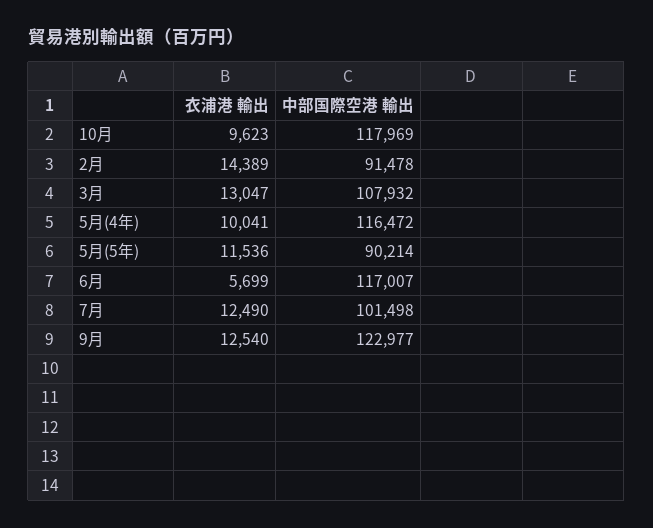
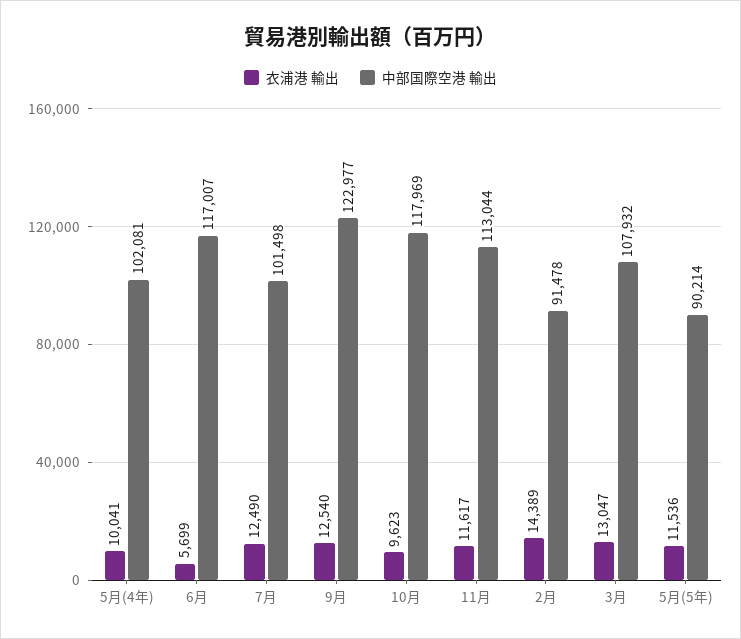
中部国際空港 輸出, 5月(4年): 116472 -> 102081
衣浦港 輸出, 11月: none -> 11617
中部国際空港 輸出, 11月: none -> 113044

